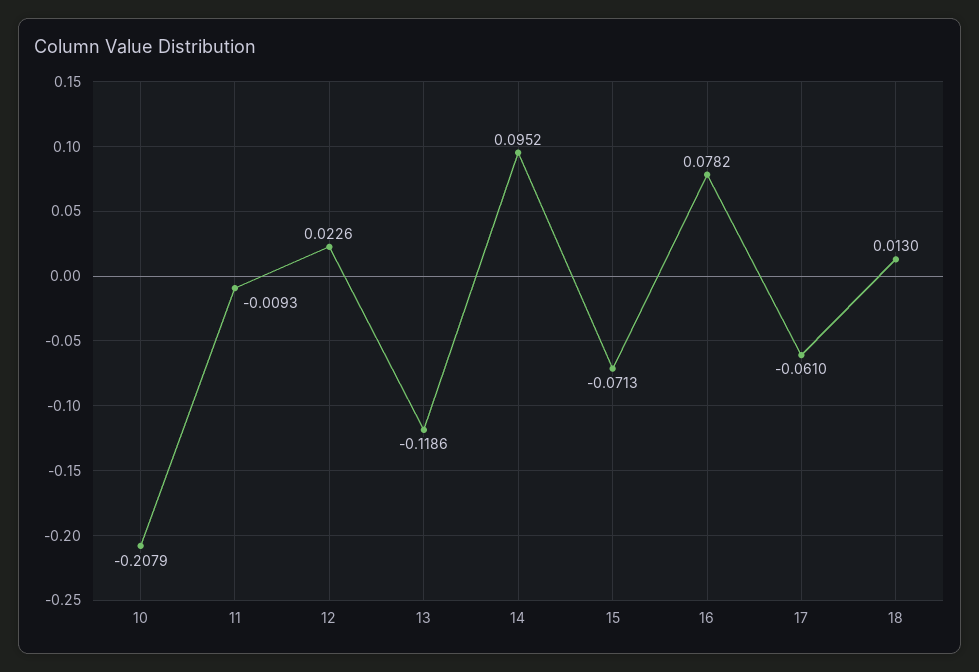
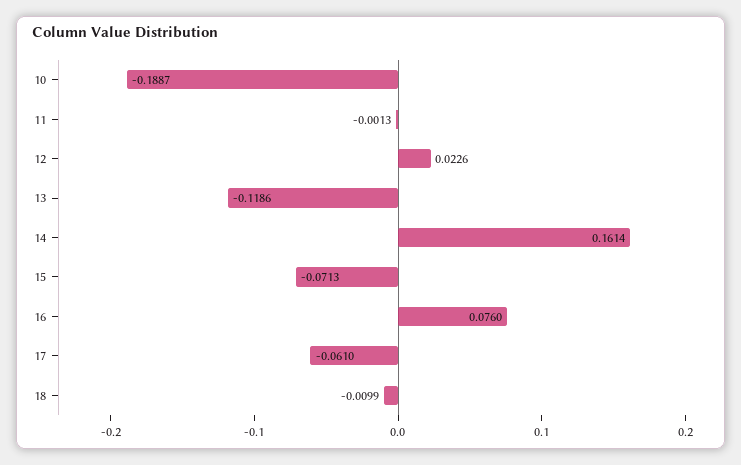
10: -0.2079 -> -0.1887
11: -0.0093 -> -0.0013
14: 0.0952 -> 0.1614
16: 0.0782 -> 0.076
18: 0.013 -> -0.0099

